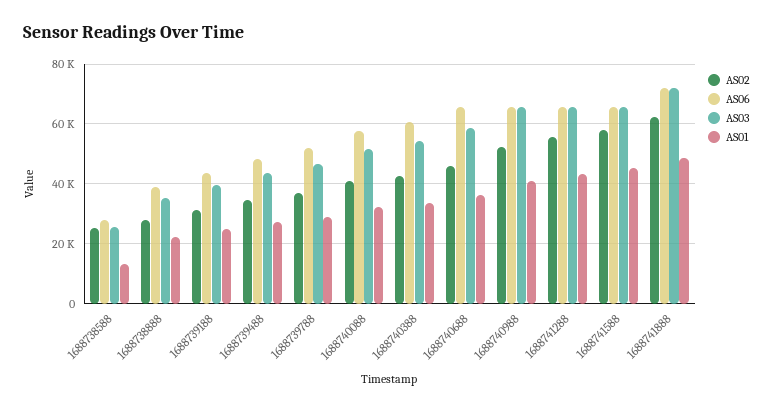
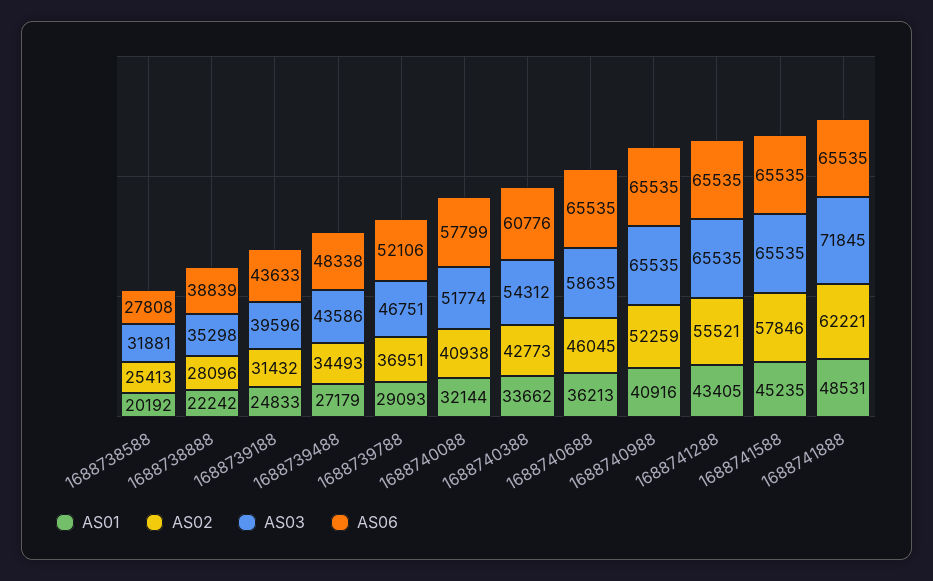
AS03, 1688738588: 25000 -> 31881
AS01, 1688738588: 12500 -> 20192
AS06, 1688741888: 72500 -> 65535

